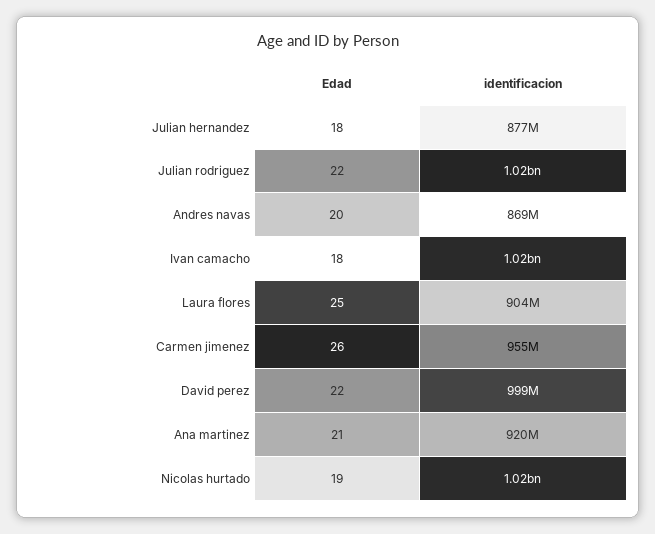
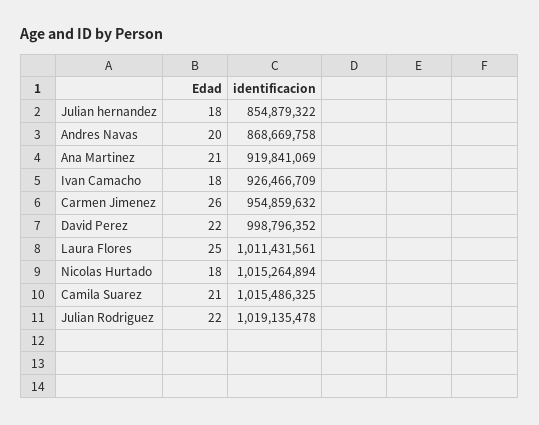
identificacion, Julian hernandez: 877000000 -> 854879322
identificacion, Ivan camacho: 1020000000 -> 926466709
identificacion, Laura flores: 904000000 -> 1011431561
Edad, Nicolas hurtado: 19 -> 18
Edad, Camila Suarez: none -> 21
identificacion, Camila Suarez: none -> 1015486325

